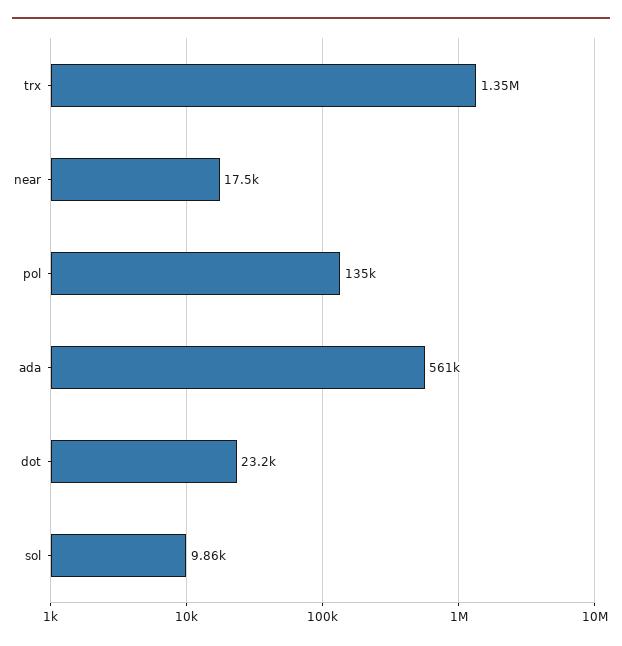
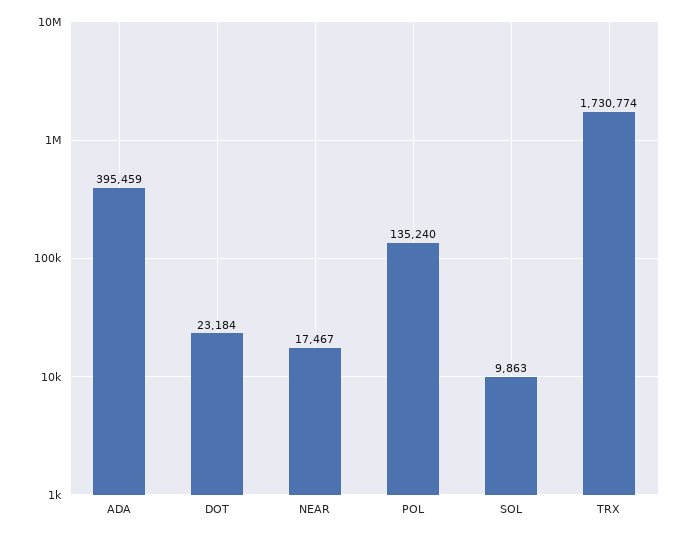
trx: 1350000 -> 1730774
ada: 561000 -> 395459

